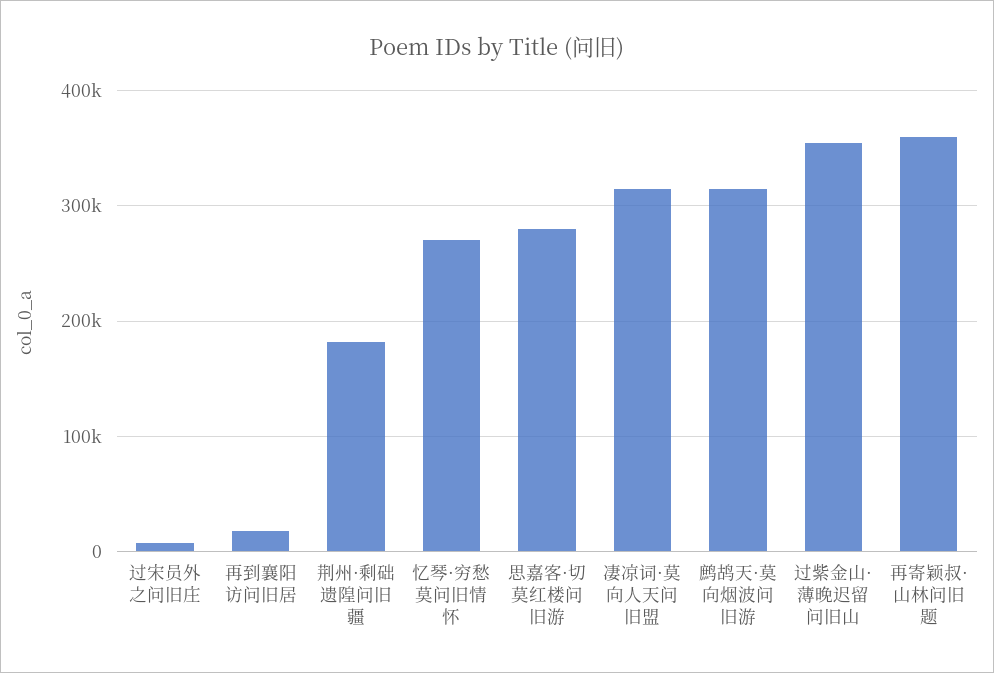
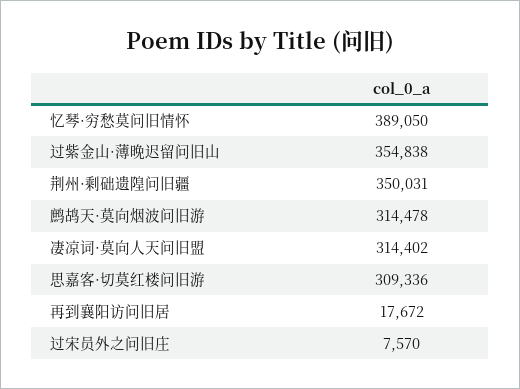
荆州·剩础遗隍问旧疆: 180000 -> 350031
忆琴·穷愁莫问旧情怀: 270000 -> 389050
思嘉客·切莫红楼问旧游: 280000 -> 309336
再寄颖叔·山林问旧题: 360000 -> none

